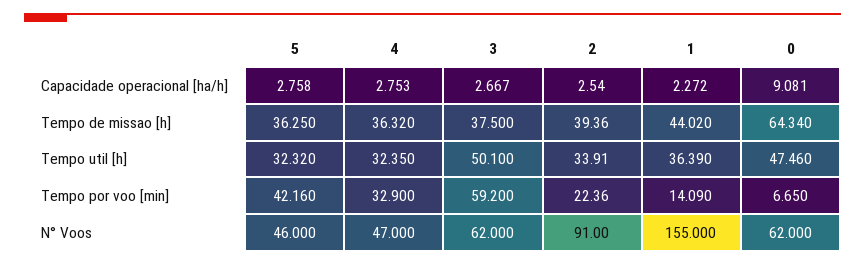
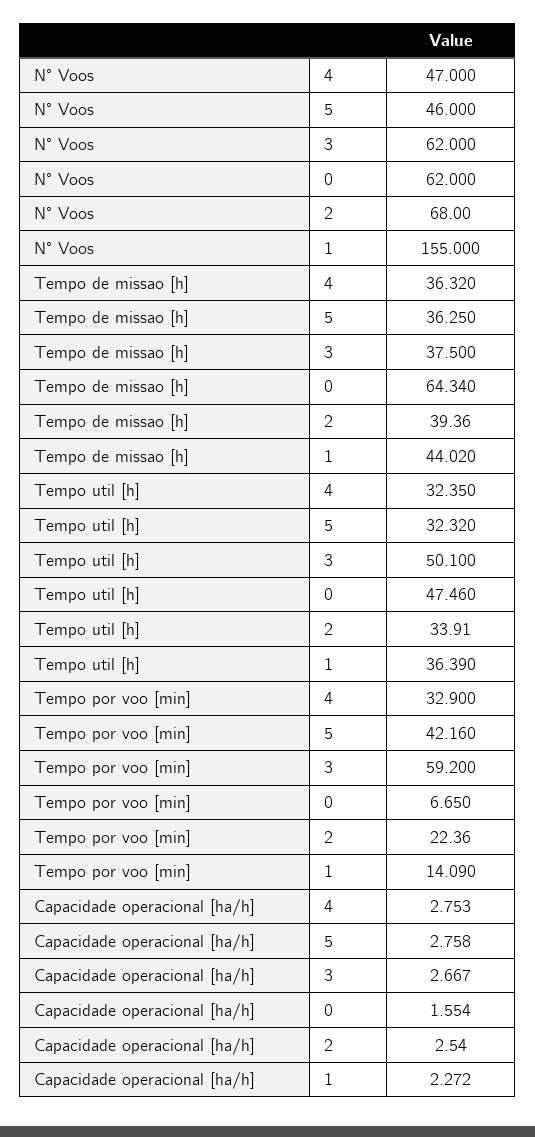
0, Capacidade operacional [ha/h]: 9.081 -> 1.554
2, N° Voos: 91 -> 68

